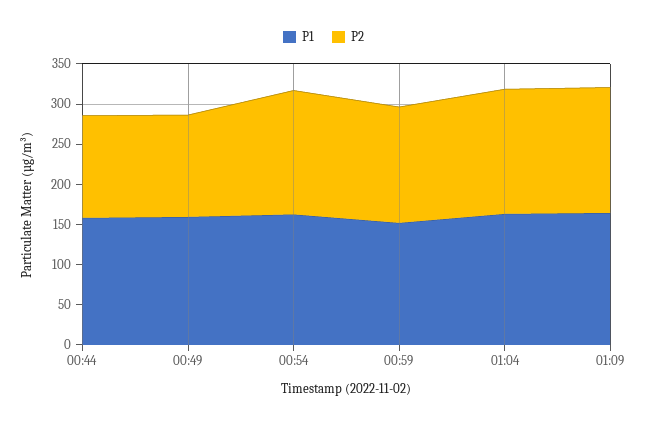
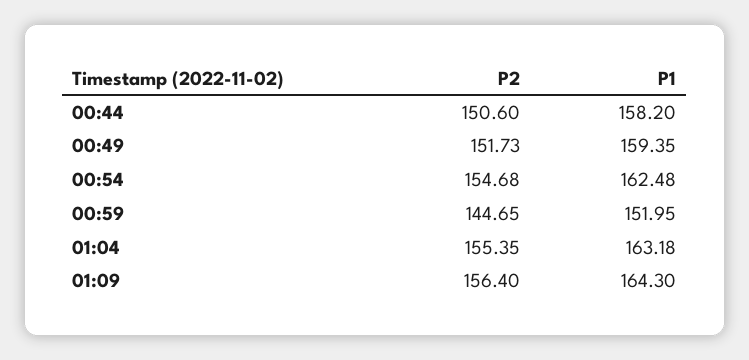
P2, 00:44: 130 -> 150.6
P2, 00:49: 130 -> 151.73

